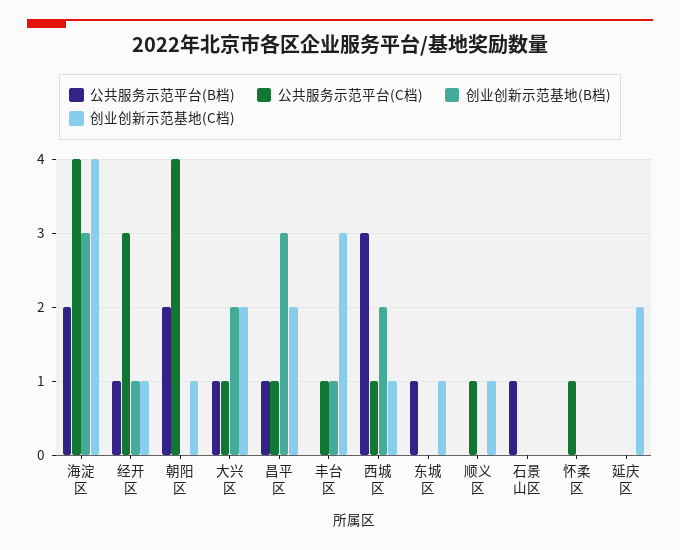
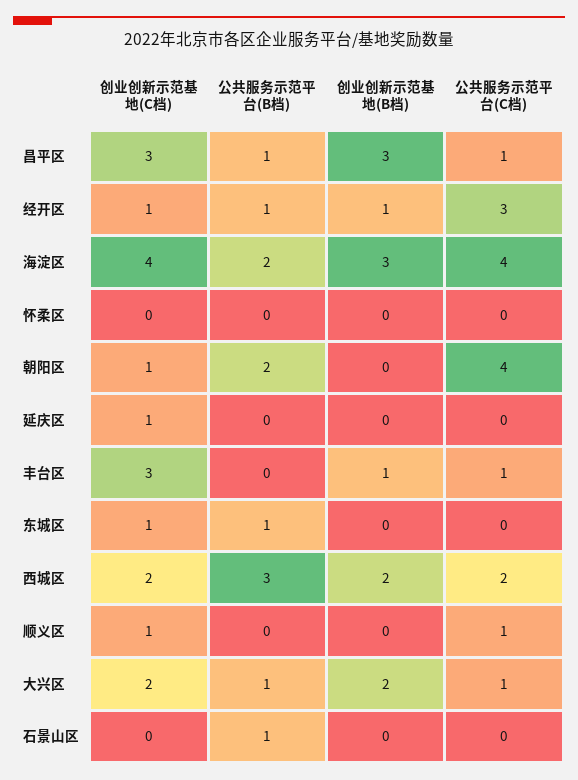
创业创新示范基地(C档), 昌平区: 2 -> 3
公共服务示范平台(C档), 西城区: 1 -> 2
创业创新示范基地(C档), 西城区: 1 -> 2
公共服务示范平台(C档), 怀柔区: 1 -> 0
创业创新示范基地(C档), 延庆区: 2 -> 1

